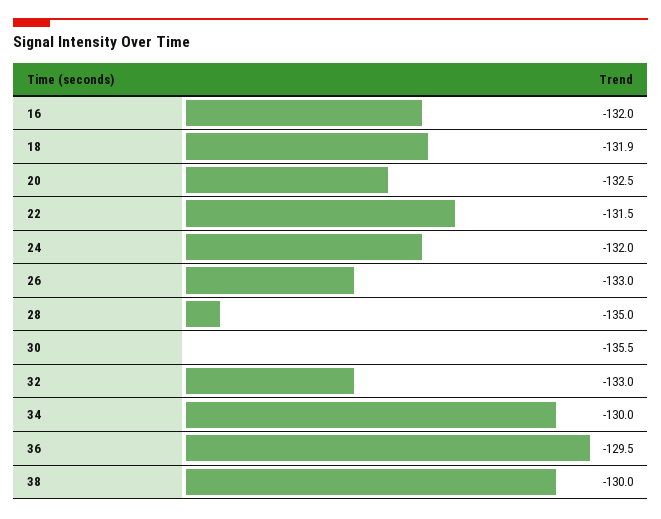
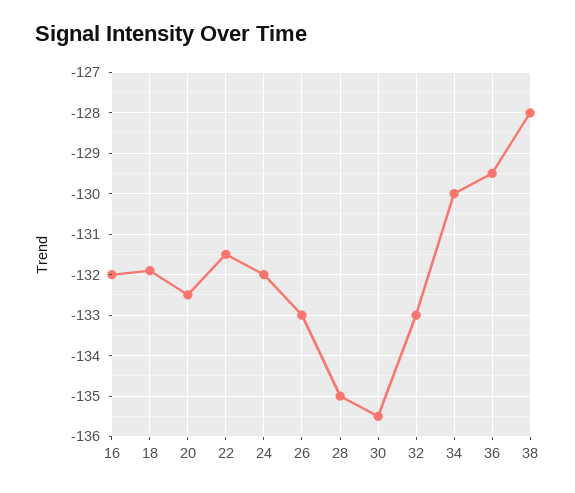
38: -130 -> -128

